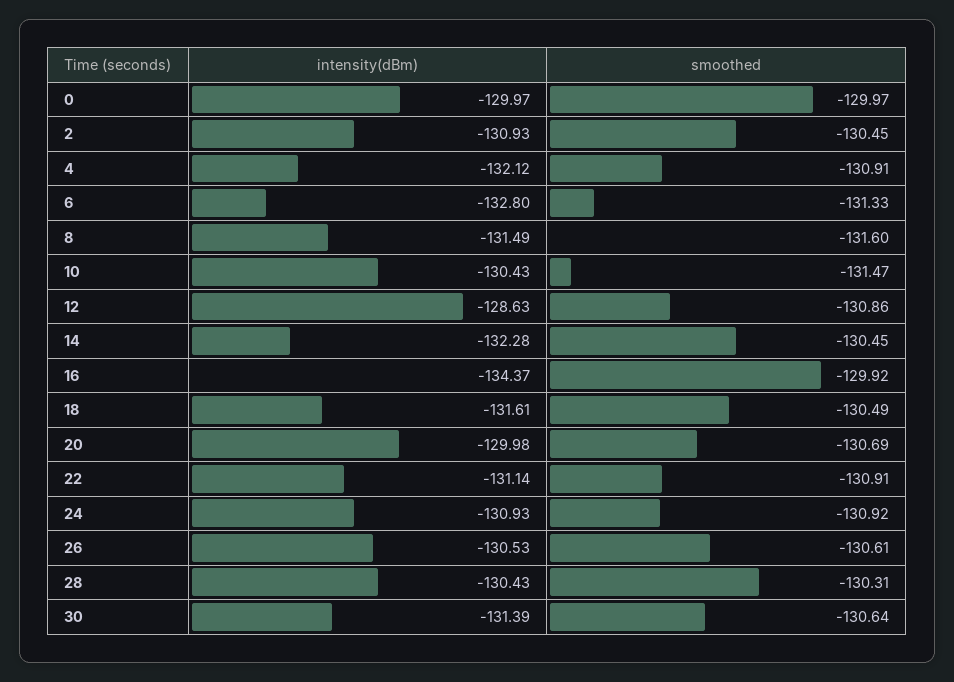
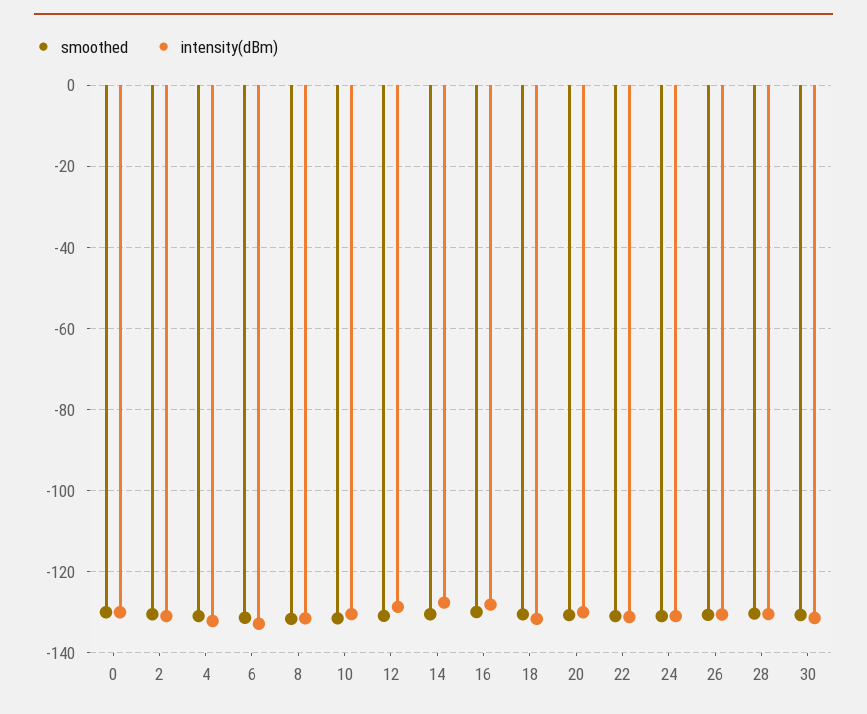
intensity(dBm), 14: -132.28 -> -128
intensity(dBm), 16: -134.37 -> -128

